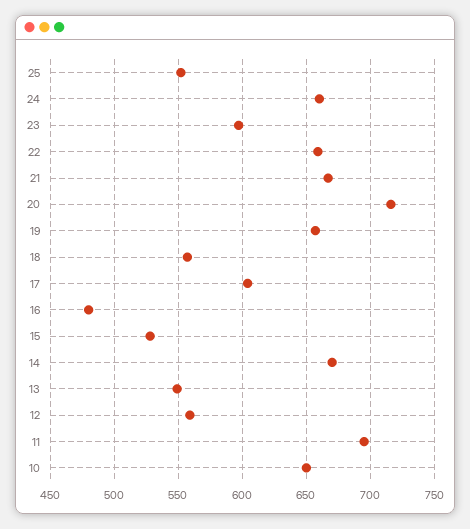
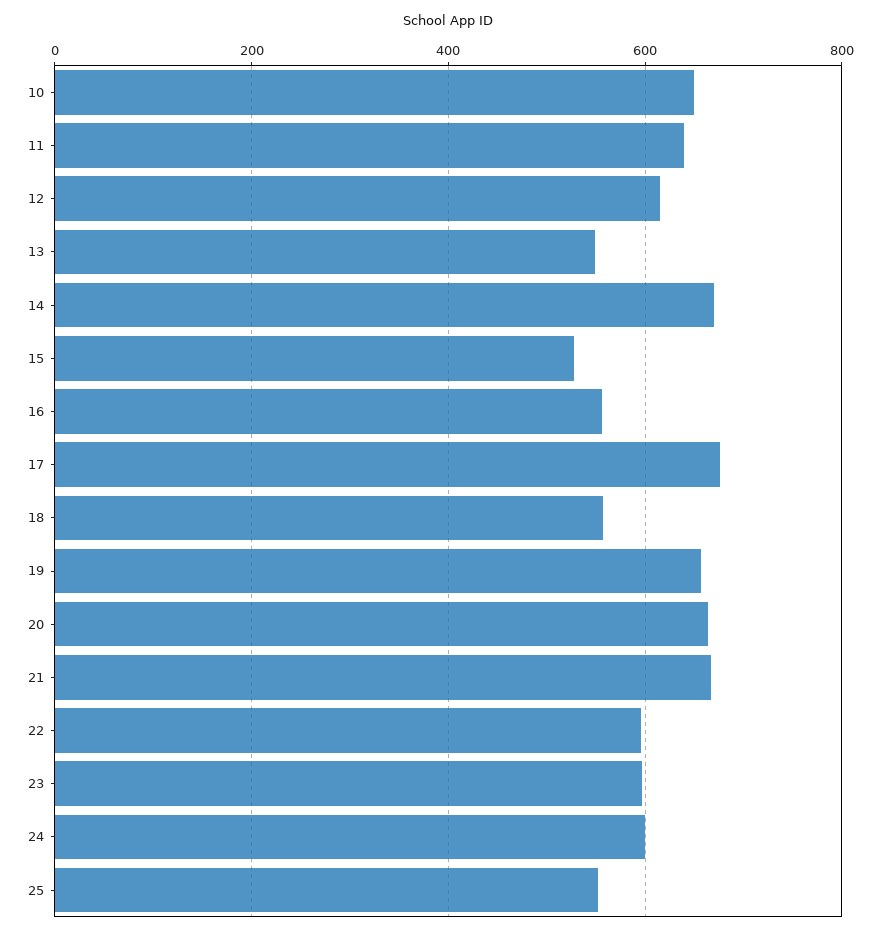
24: 660 -> 600
22: 660 -> 600
20: 715 -> 660
17: 605 -> 680
16: 480 -> 560
12: 560 -> 620
11: 695 -> 640

